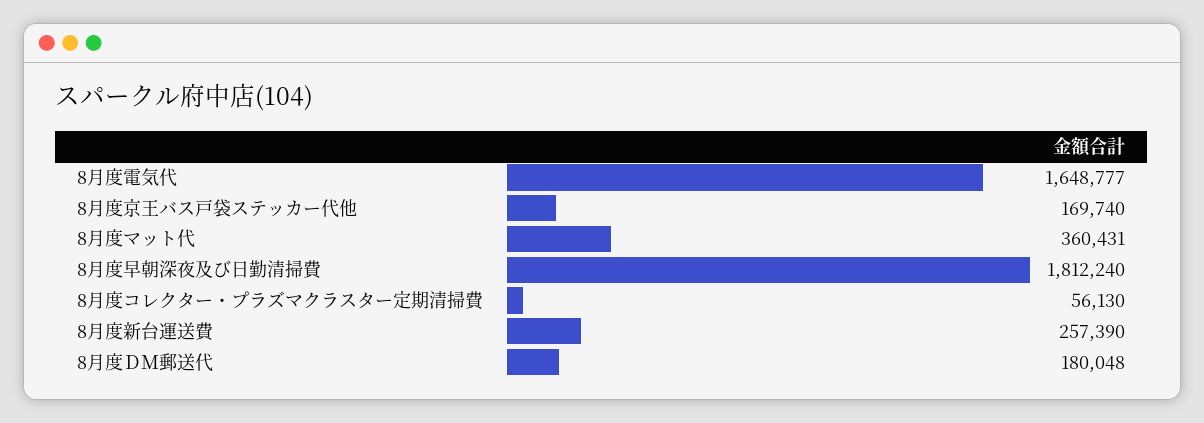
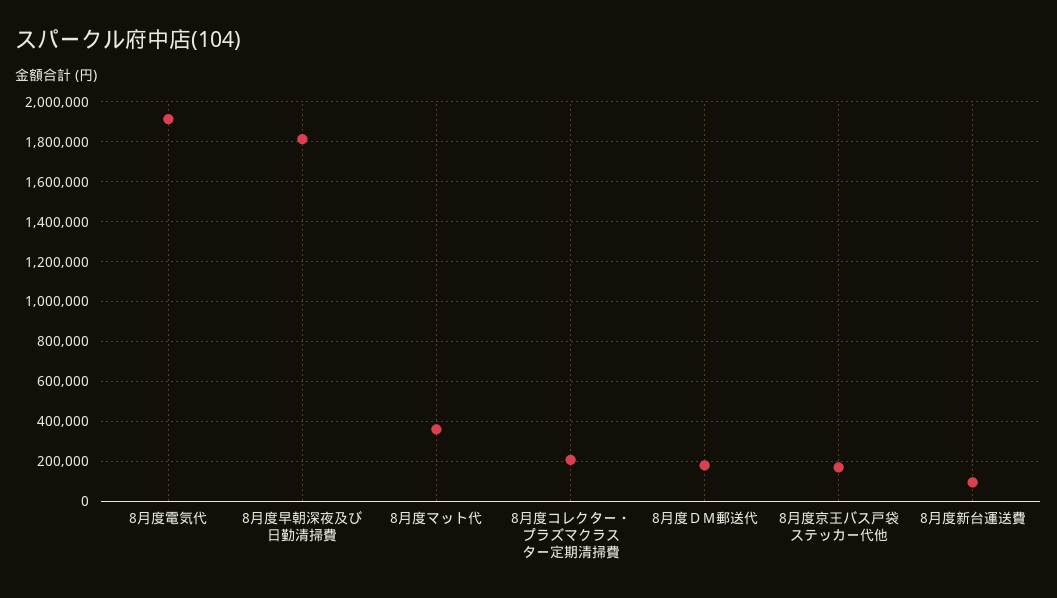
8月度電気代: 1648777 -> 1900000
8月度コレクター・プラズマクラスター定期清掃費: 56130 -> 200000
8月度新台運送費: 257390 -> 100000

